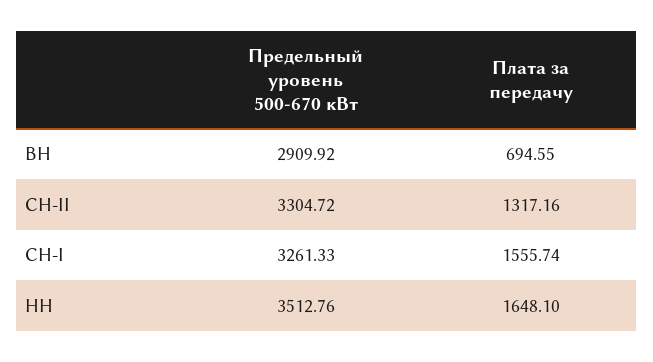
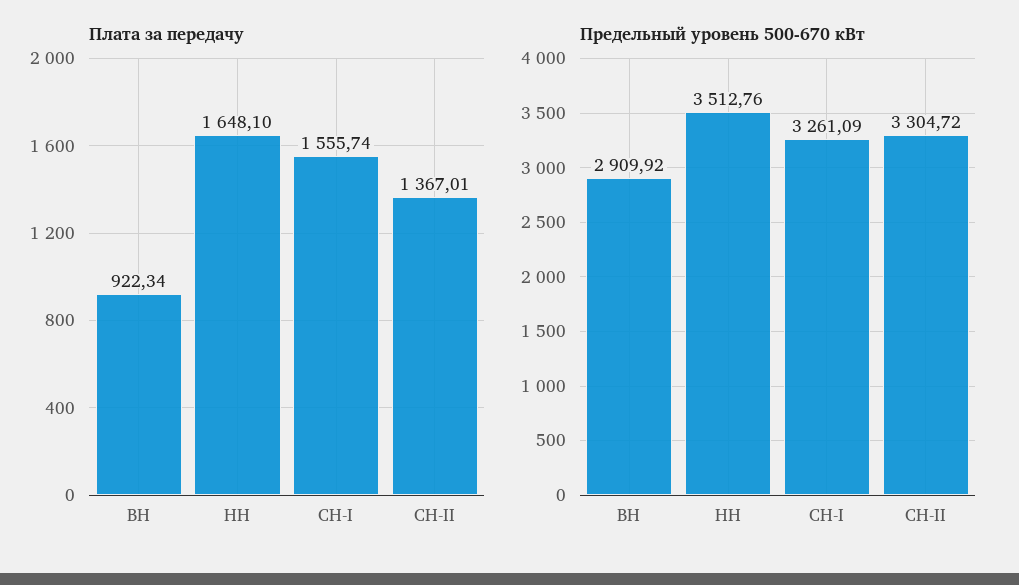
Плата за передачу, ВН: 694.55 -> 922.34
Плата за передачу, СН-II: 1317.16 -> 1367.01
Предельный уровень 500-670 кВт, СН-I: 3261.33 -> 3261.09

